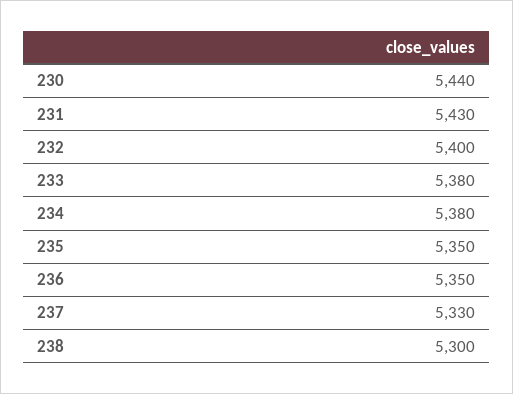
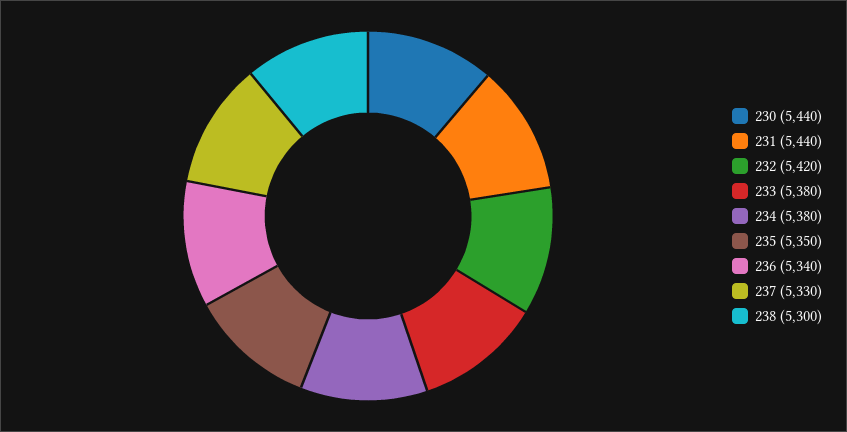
231: 5430 -> 5440
232: 5400 -> 5420
236: 5350 -> 5340

